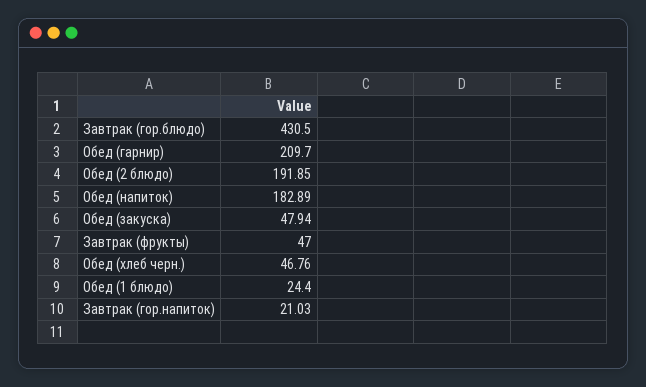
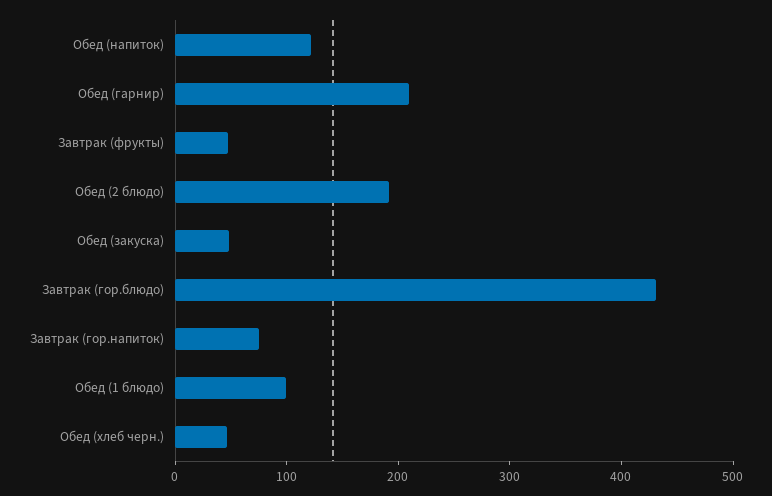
Обед (напиток): 182.89 -> 120
Обед (1 блюдо): 24.4 -> 100
Завтрак (гор.напиток): 21.03 -> 80

